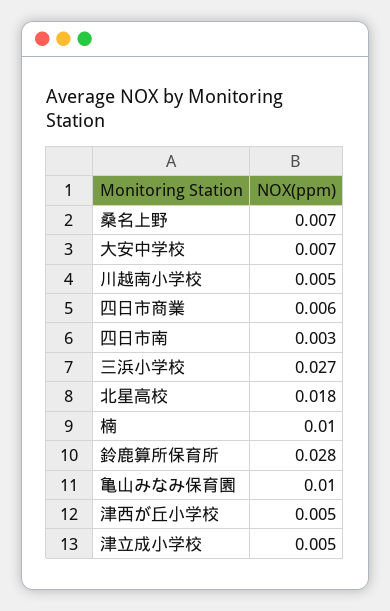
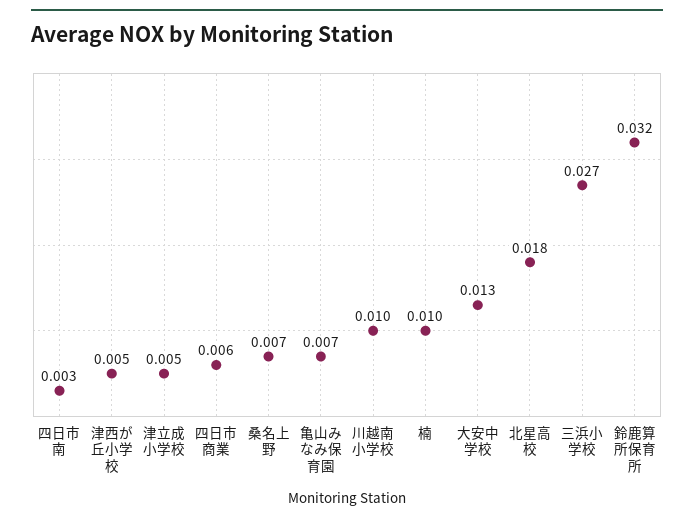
大安中学校: 0.007 -> 0.013
川越南小学校: 0.005 -> 0.01
鈴鹿算所保育所: 0.028 -> 0.032
亀山みなみ保育園: 0.01 -> 0.007

